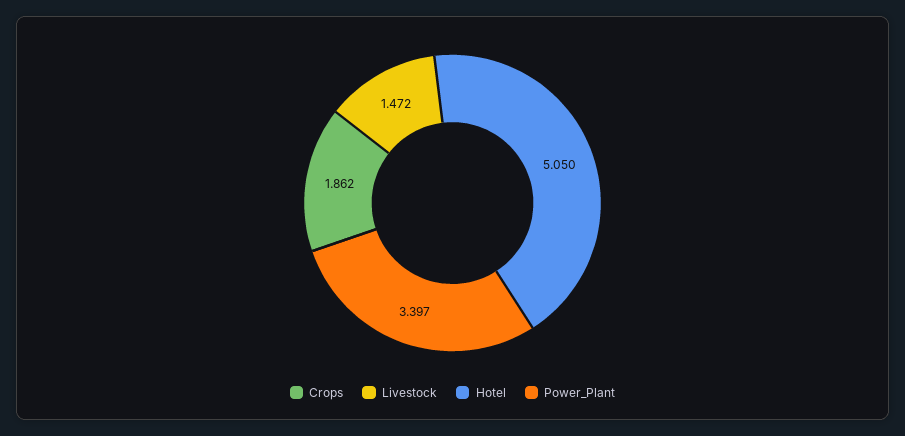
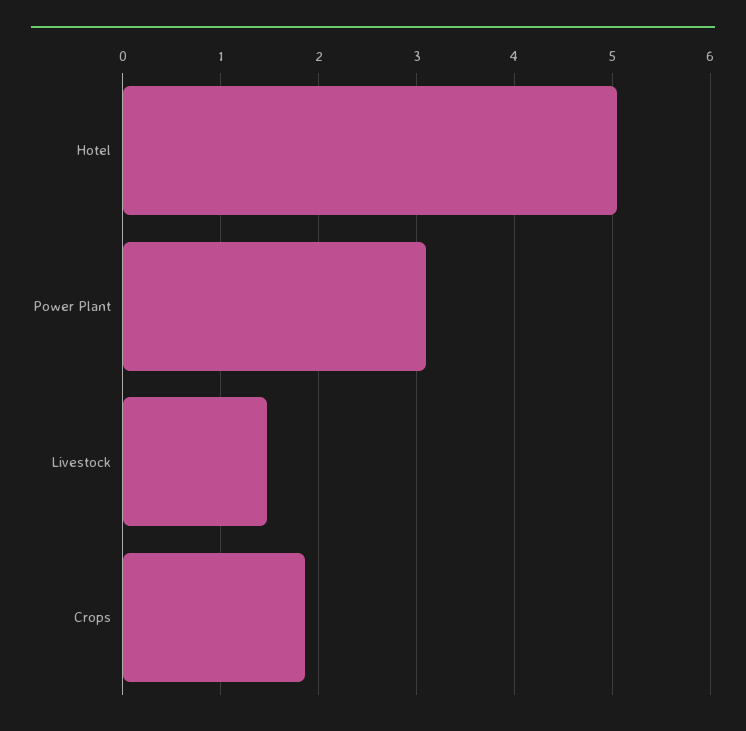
Power_Plant: 3.397 -> 3.1

